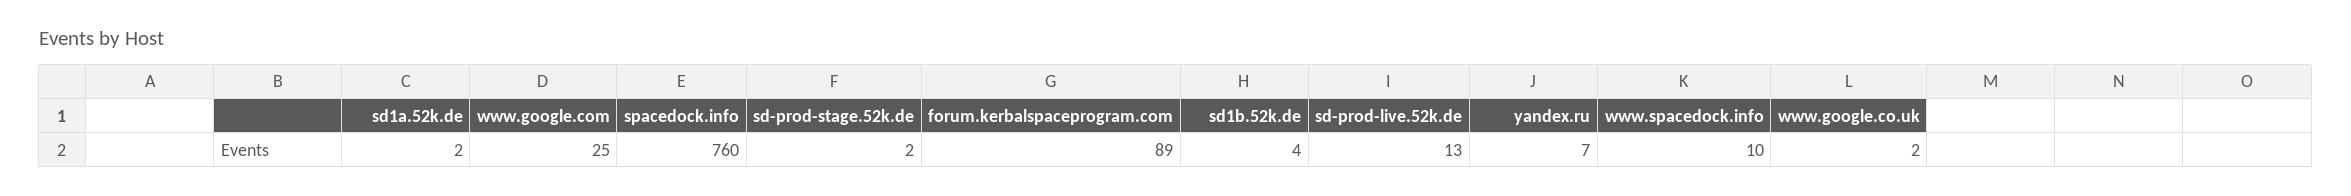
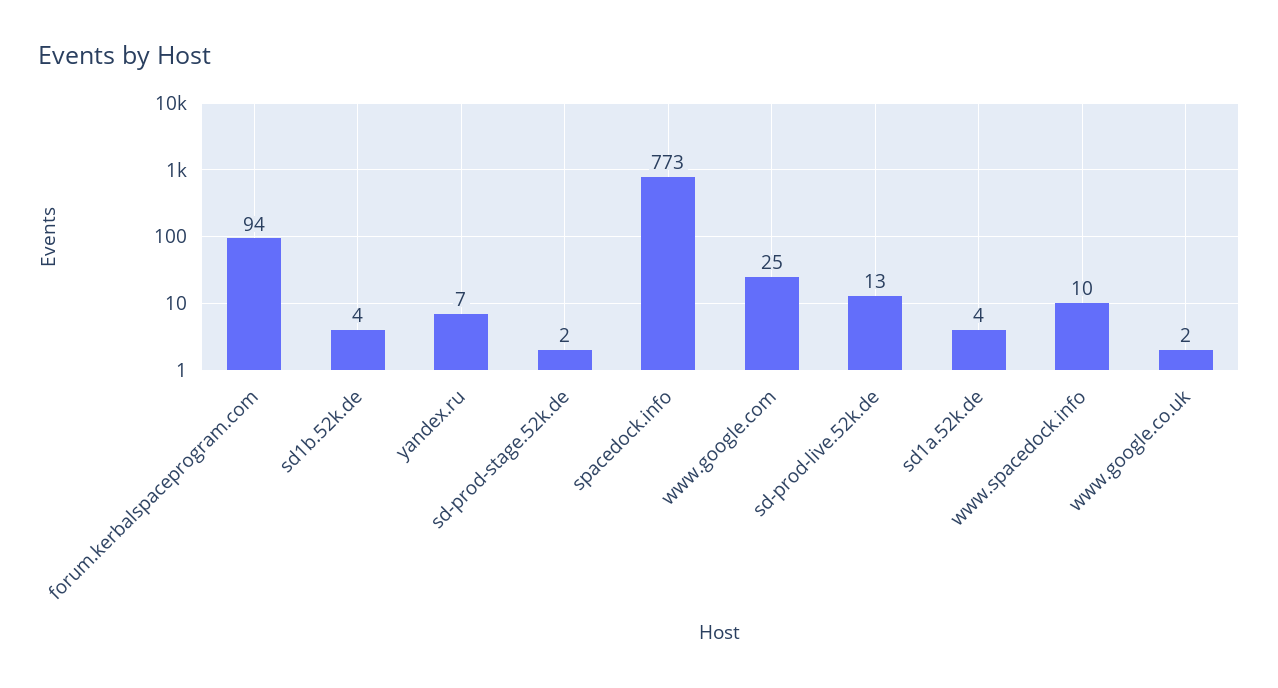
sd1a.52k.de: 2 -> 4
spacedock.info: 760 -> 773
forum.kerbalspaceprogram.com: 89 -> 94

